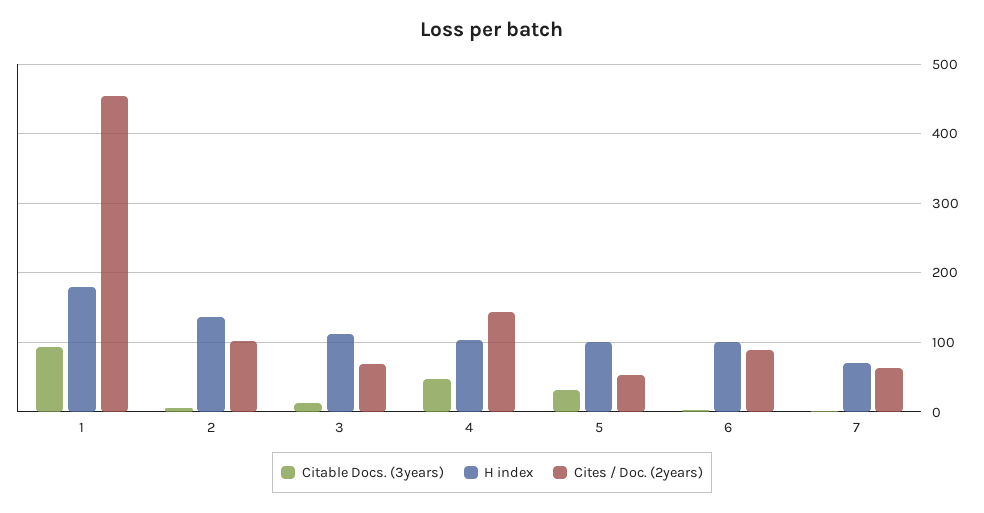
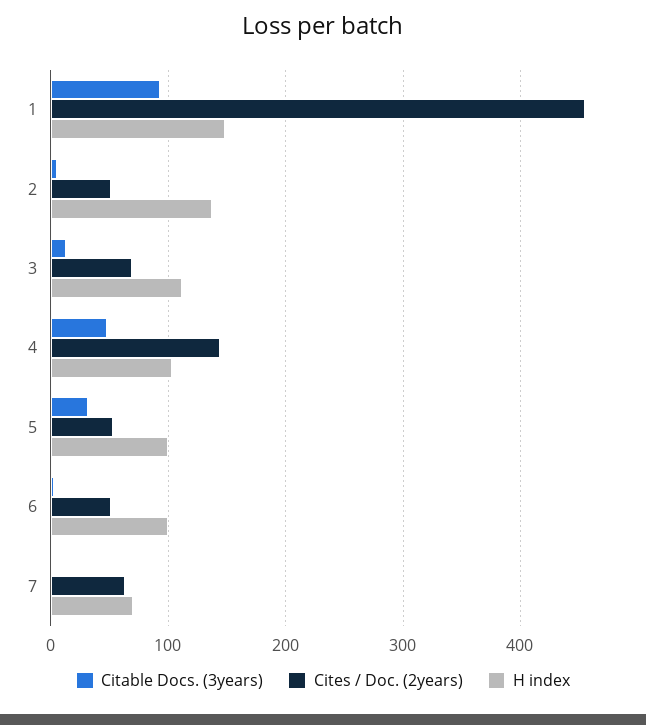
H index, 1: 180 -> 150
Cites / Doc. (2years), 2: 100 -> 50
Cites / Doc. (2years), 6: 90 -> 50

